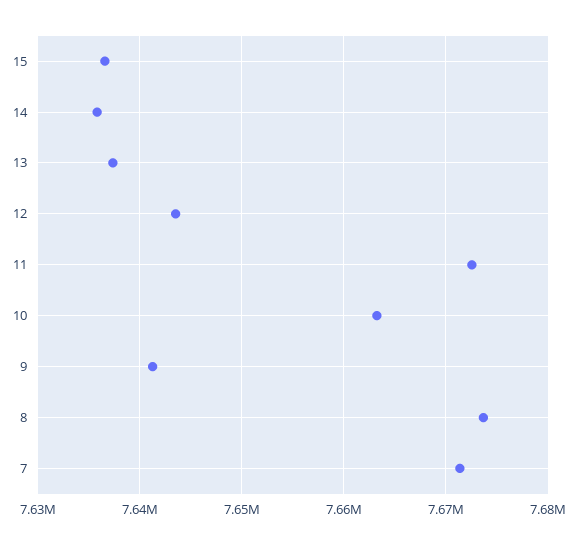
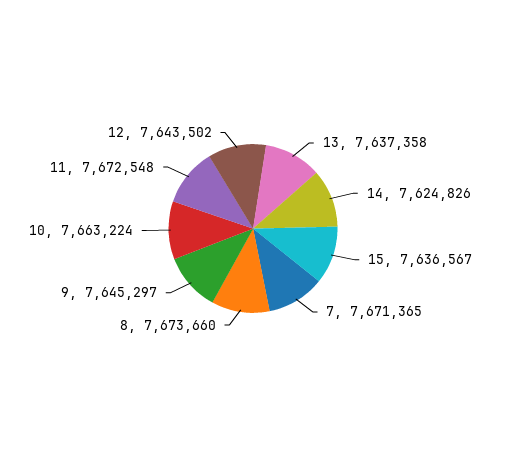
14: 7636000 -> 7624826
9: 7641000 -> 7645297

